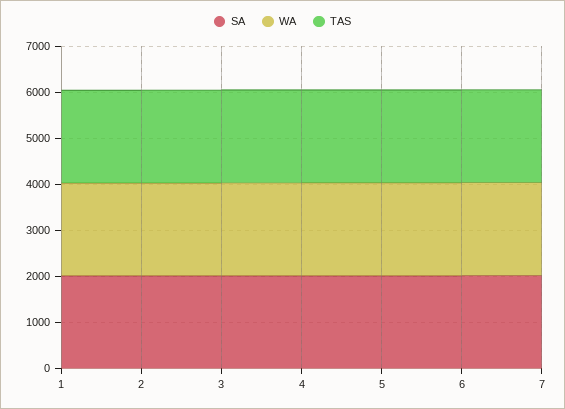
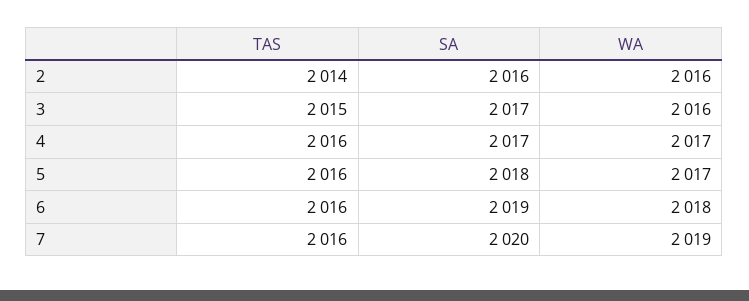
SA, 1: 2000 -> none
WA, 1: 2000 -> none
TAS, 1: 2000 -> none

